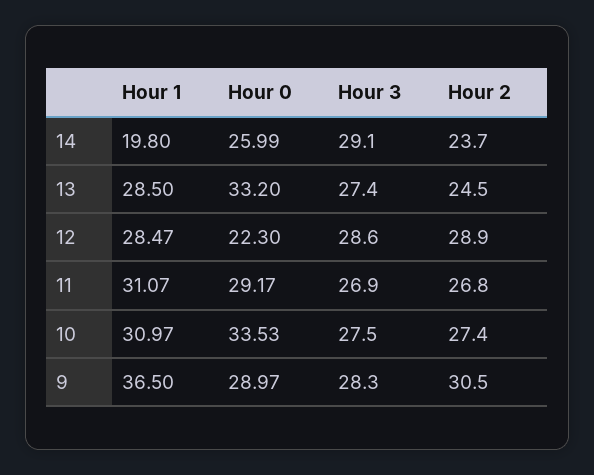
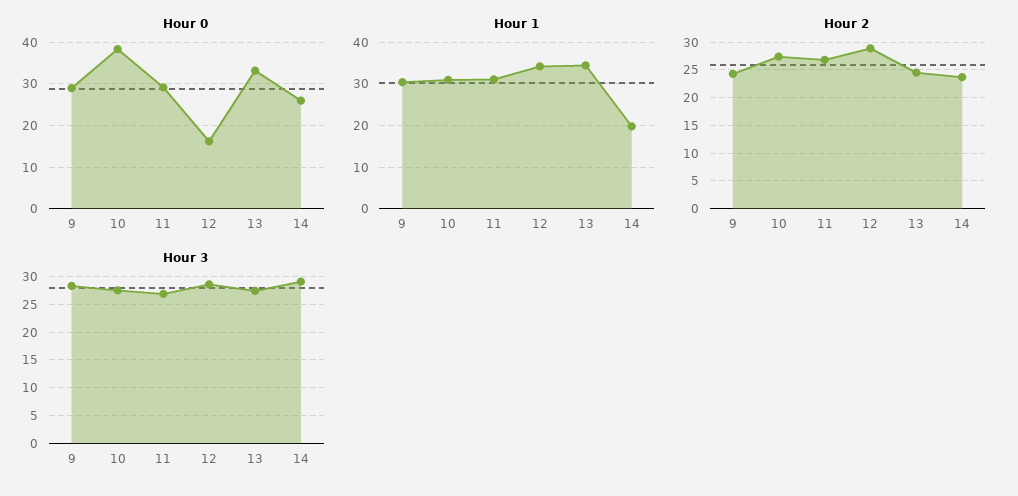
Hour 1, 13: 28.5 -> 34
Hour 1, 12: 28.47 -> 34
Hour 0, 12: 22.3 -> 16
Hour 0, 10: 33.53 -> 38
Hour 1, 9: 36.5 -> 30
Hour 2, 9: 30.5 -> 25

